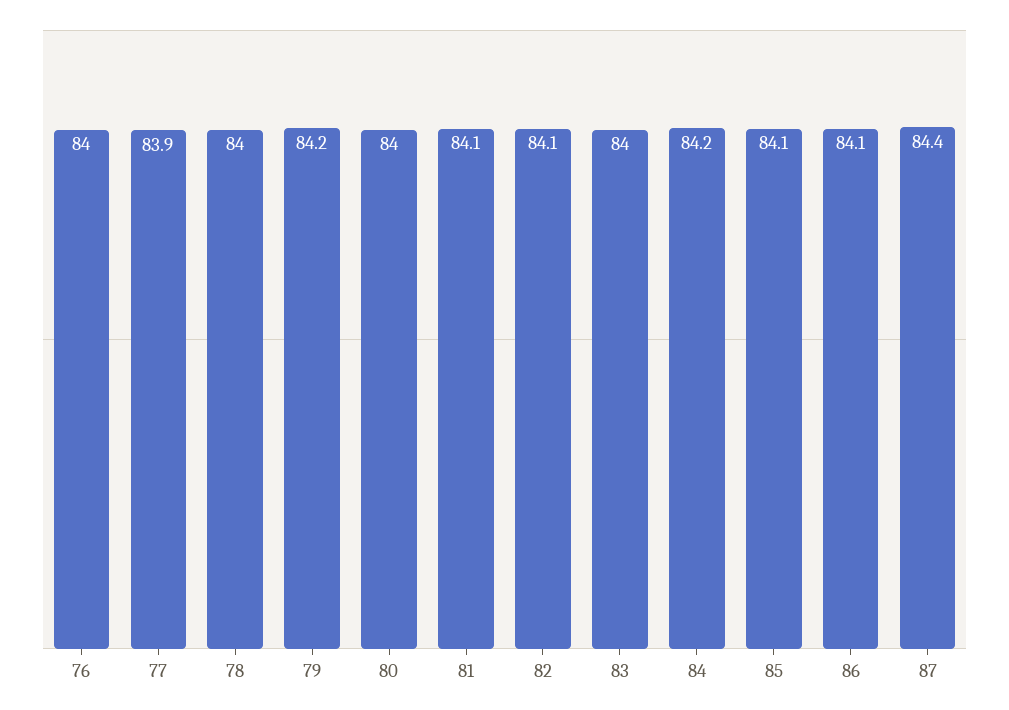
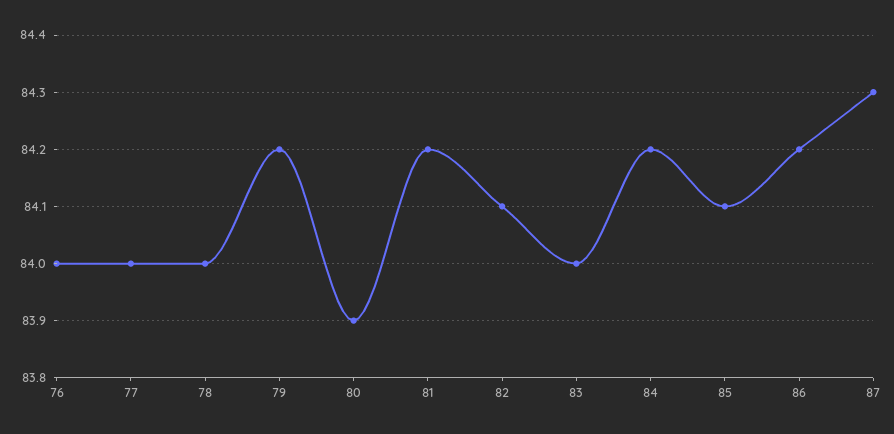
77: 83.9 -> 84
80: 84 -> 83.9
81: 84.1 -> 84.2
86: 84.1 -> 84.2
87: 84.4 -> 84.3

